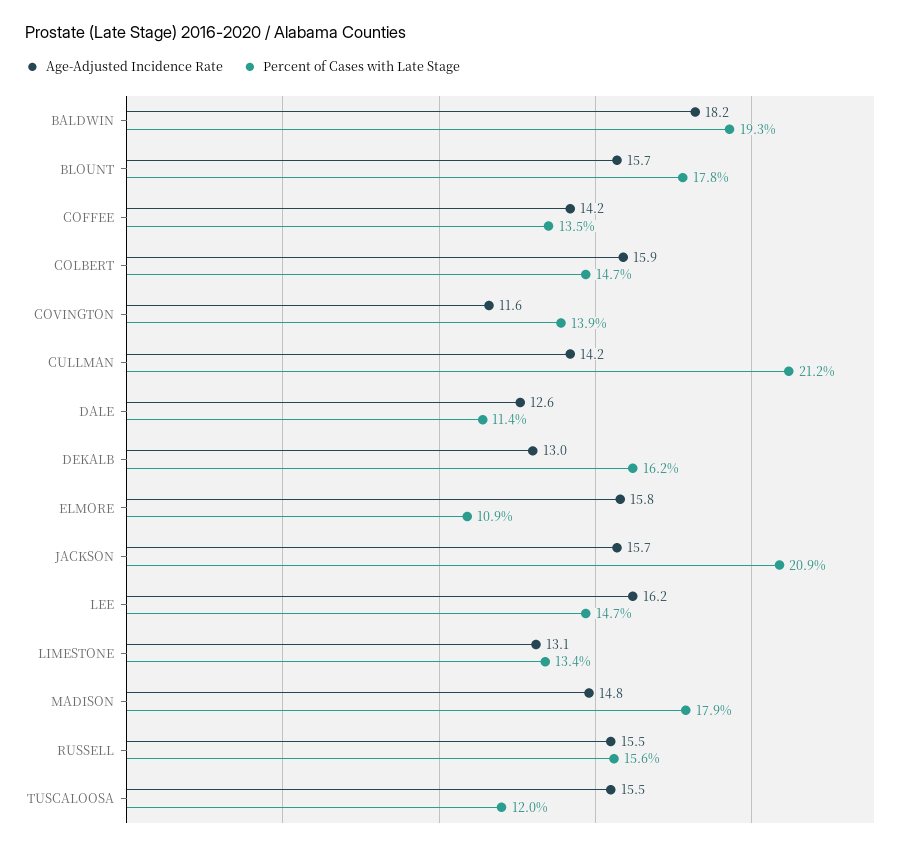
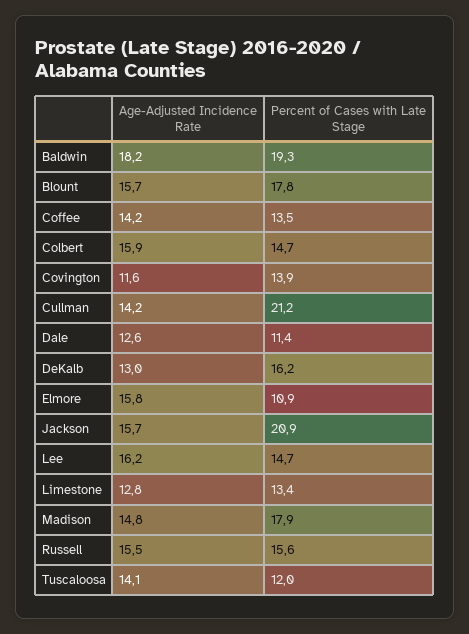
Age-Adjusted Incidence Rate, LIMESTONE: 13.1 -> 12.8
Age-Adjusted Incidence Rate, TUSCALOOSA: 15.5 -> 14.1

